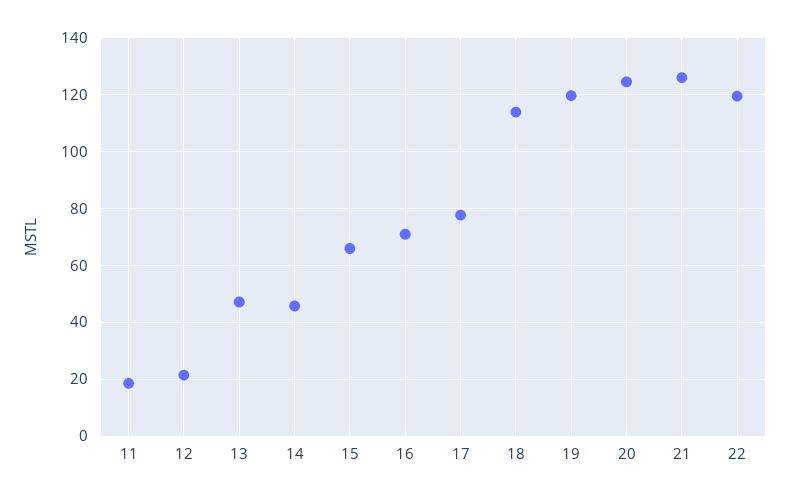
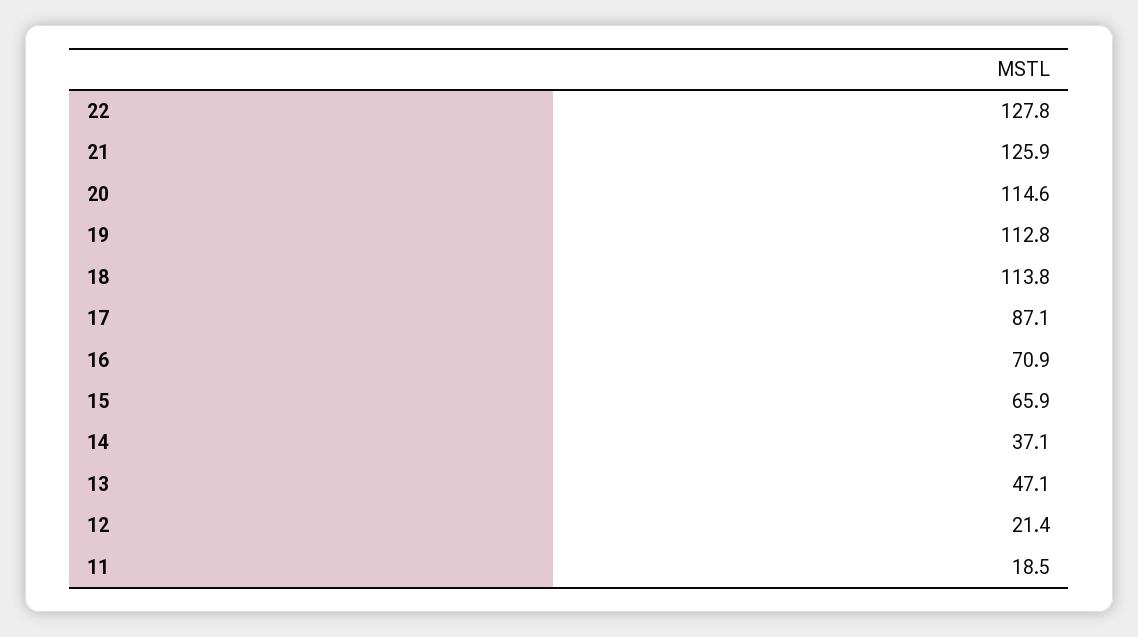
14: 45 -> 37.1
17: 77.5 -> 87.1
19: 120 -> 112.8
20: 125 -> 114.6
22: 120 -> 127.8

